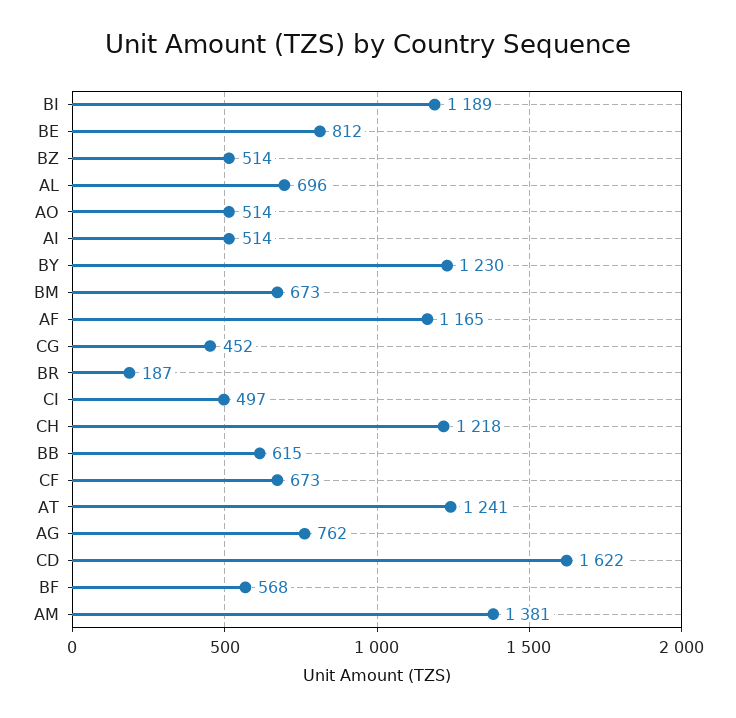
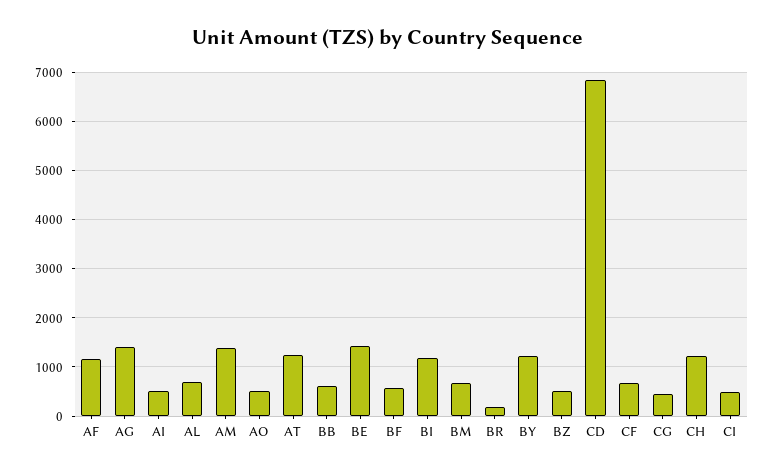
BE: 812 -> 1400
AG: 762 -> 1400
CD: 1622 -> 6800

